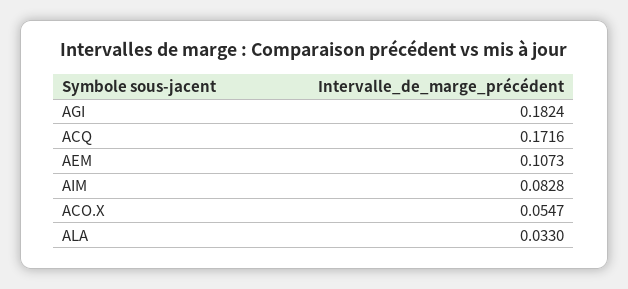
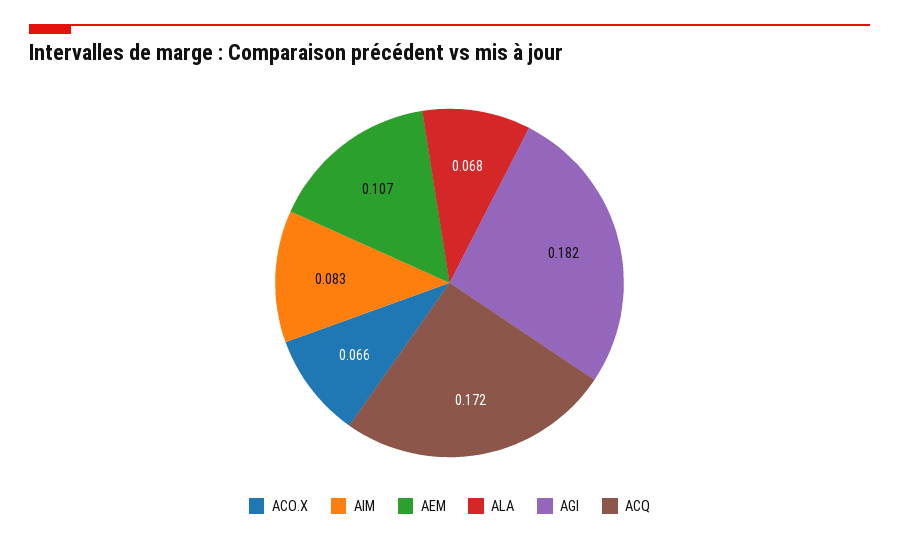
ACO.X: 0.0547 -> 0.066
ALA: 0.033 -> 0.068

